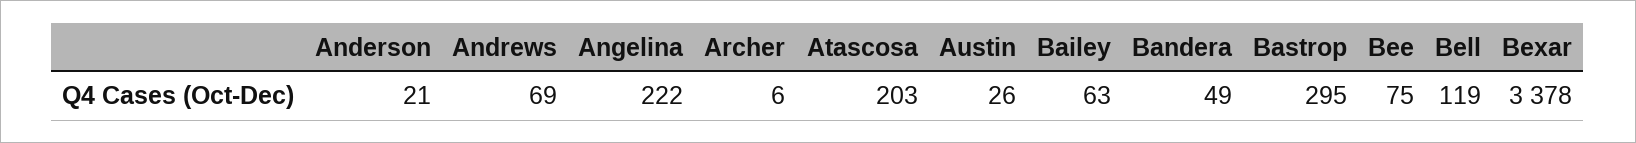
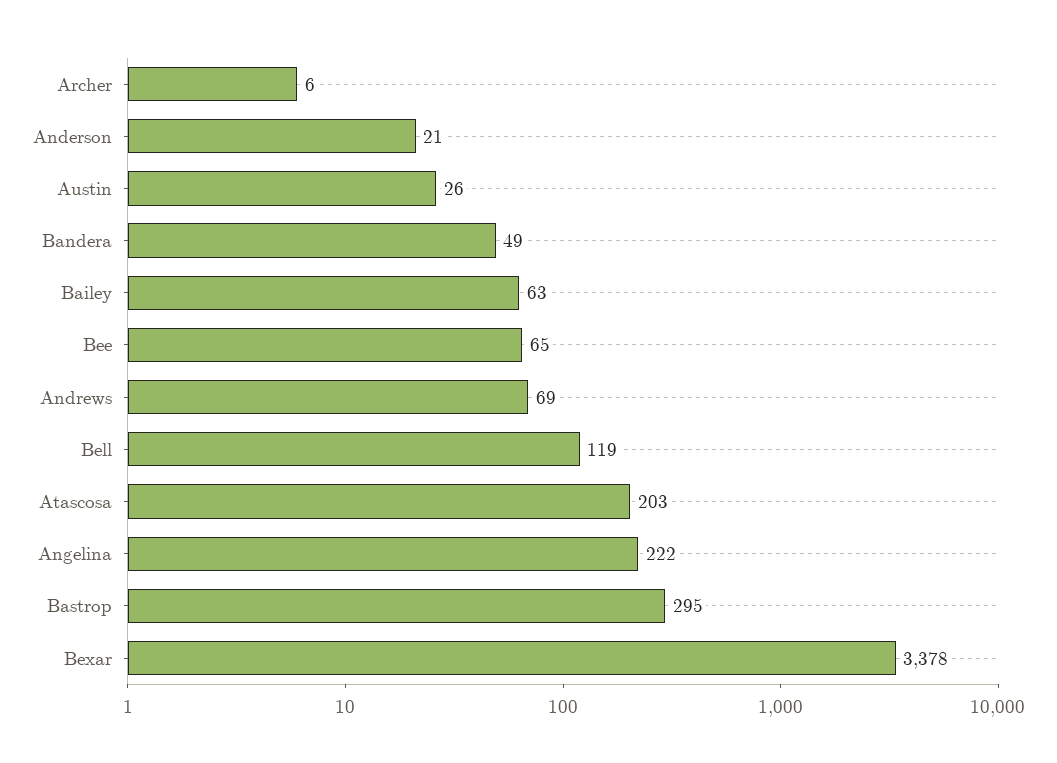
Bee: 75 -> 65

